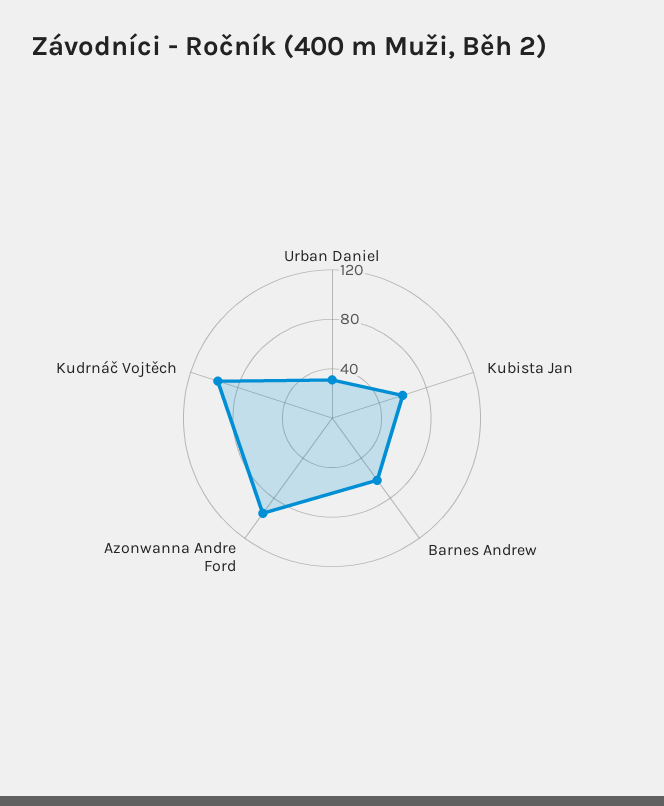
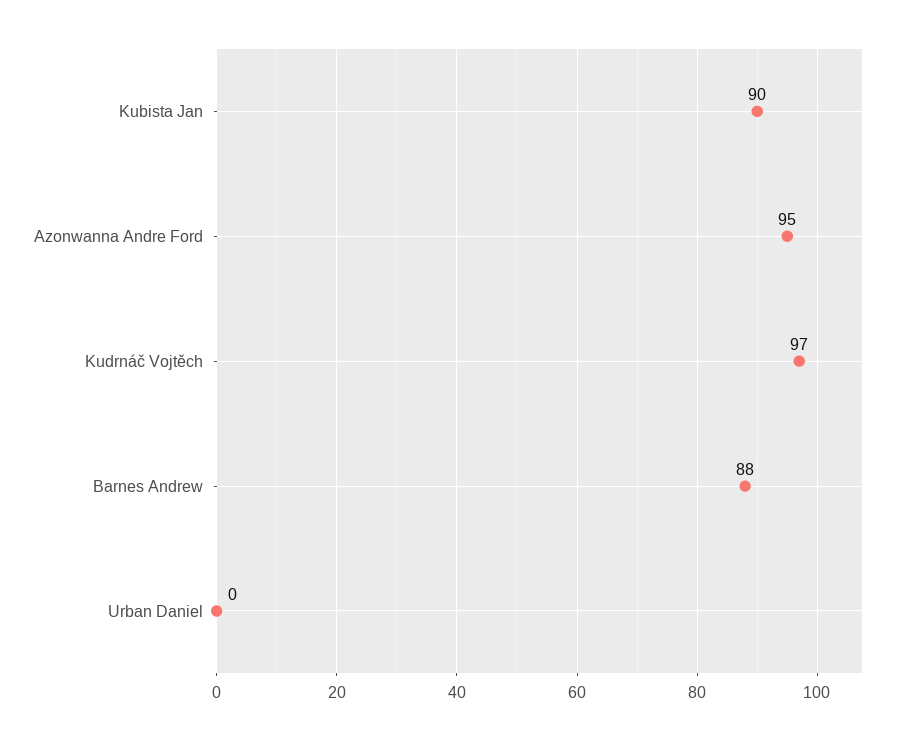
Urban Daniel: 30 -> 0
Kubista Jan: 60 -> 90
Barnes Andrew: 60 -> 88

